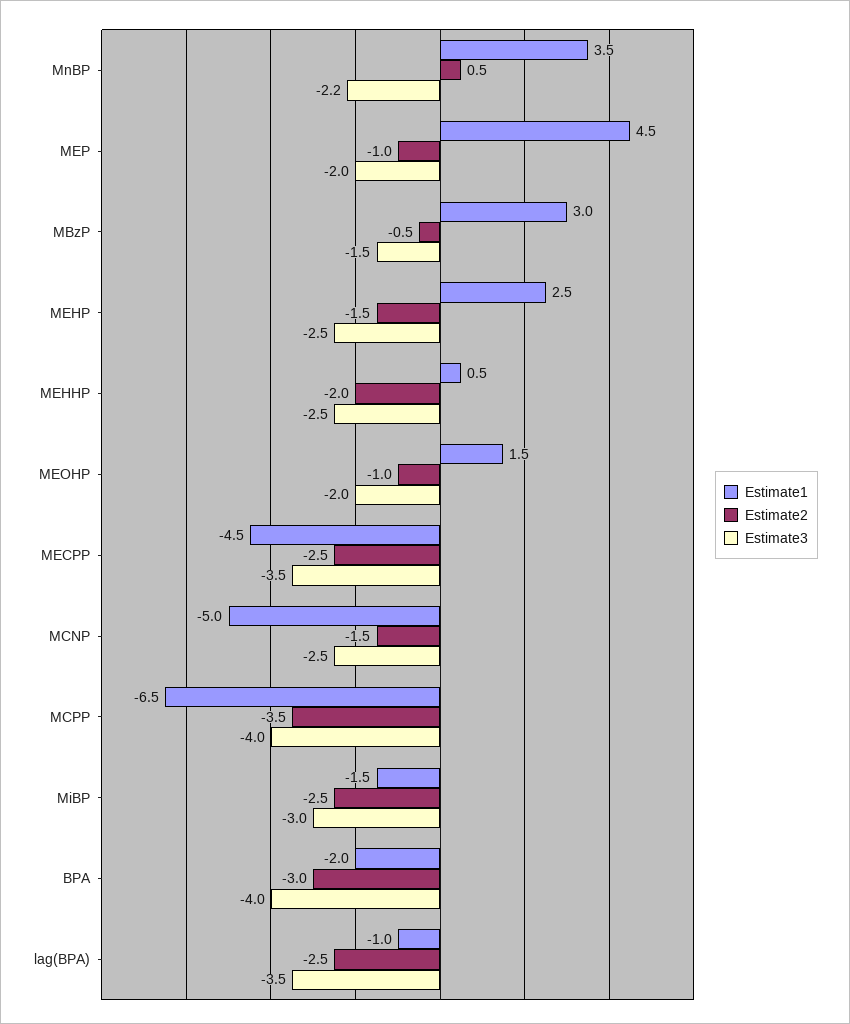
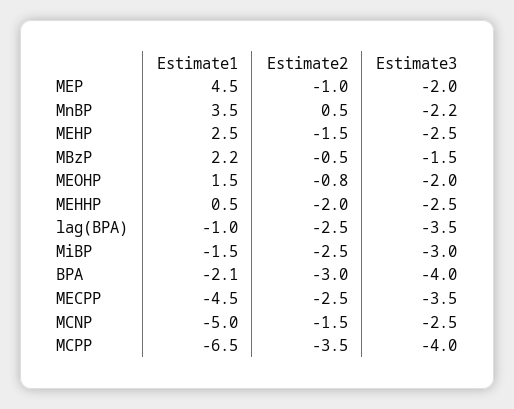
Estimate1, MBzP: 3 -> 2.2
Estimate2, MEOHP: -1 -> -0.8
Estimate1, BPA: -2 -> -2.1

